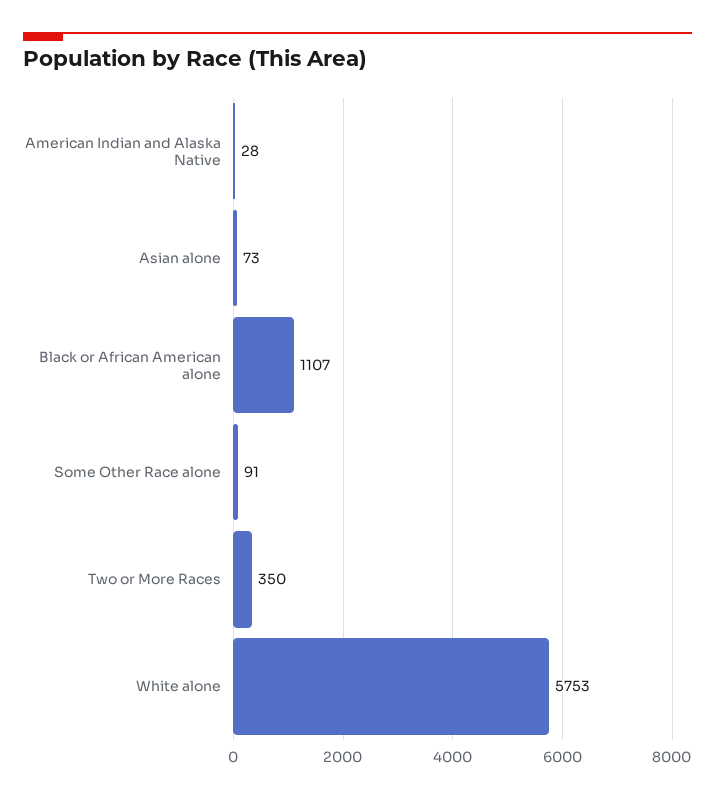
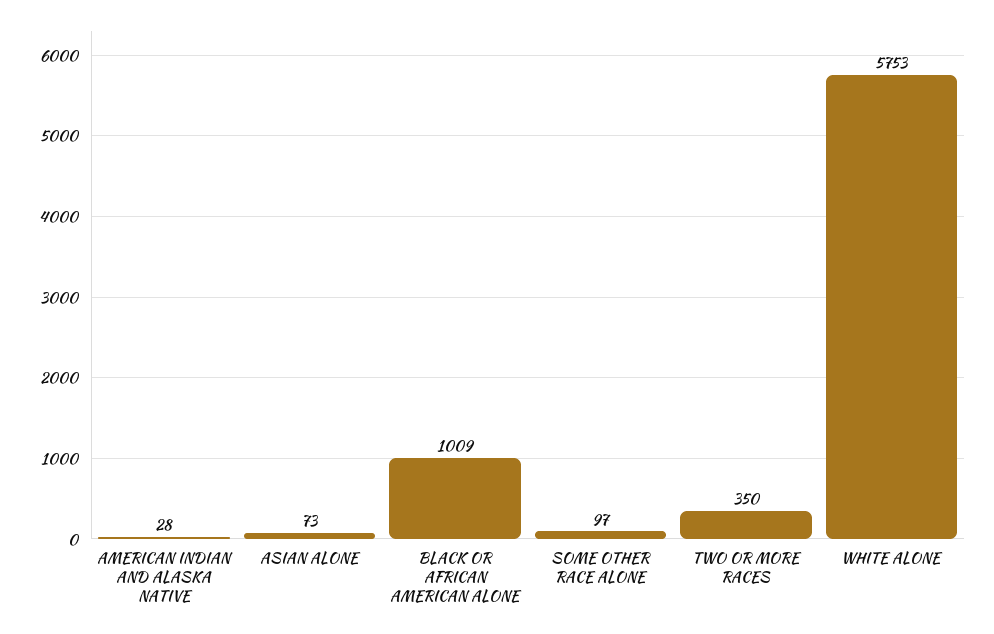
Black or African American alone: 1107 -> 1009
Some Other Race alone: 91 -> 97

